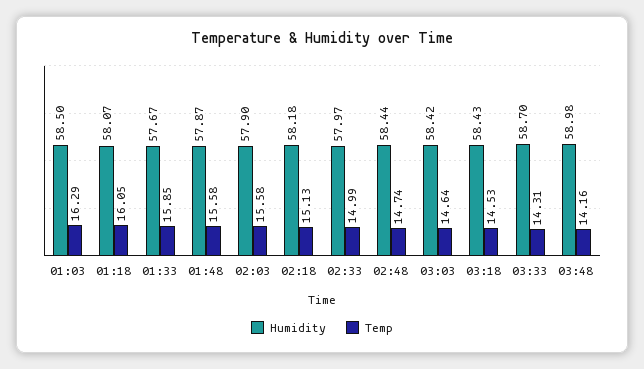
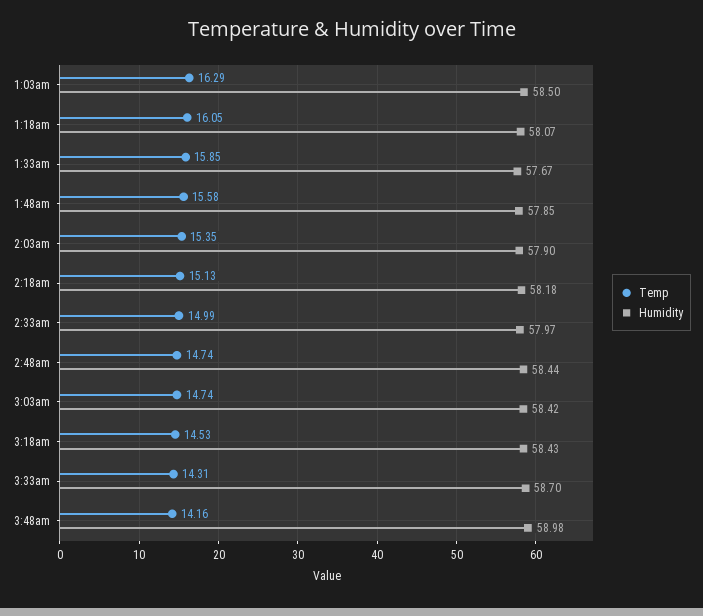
Humidity, 01:48: 57.87 -> 57.85
Temp, 02:03: 15.58 -> 15.35
Temp, 03:03: 14.64 -> 14.74

